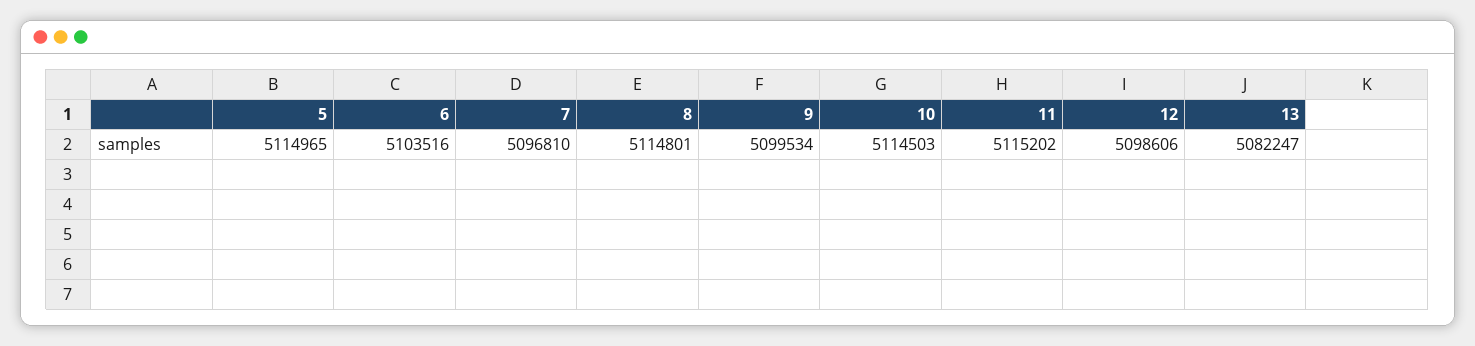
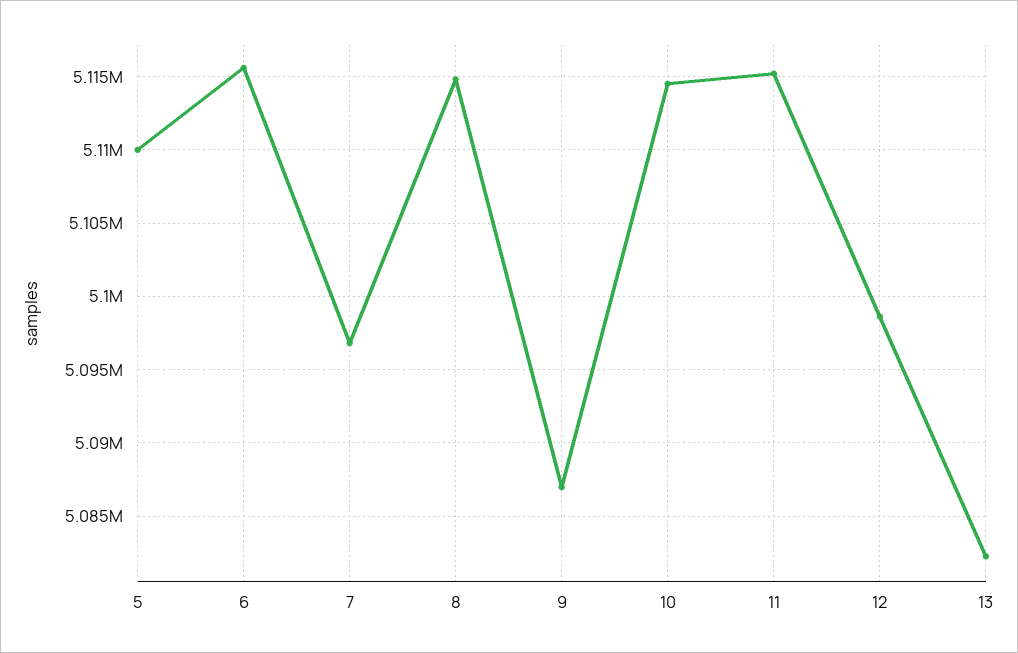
5: 5114965 -> 5110000
6: 5103516 -> 5115500
9: 5099534 -> 5087000

